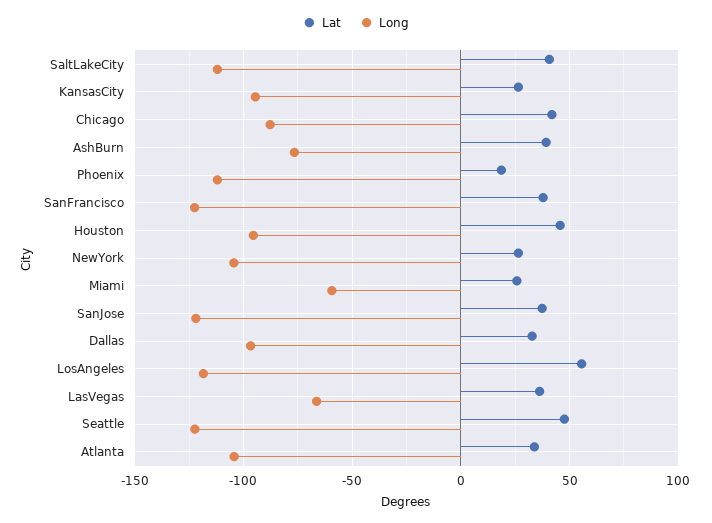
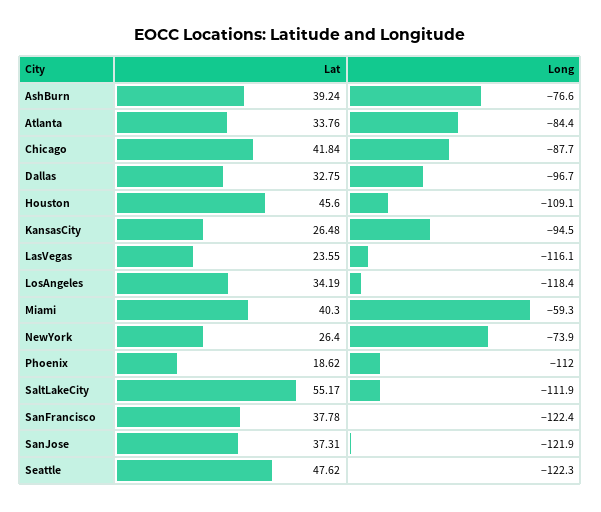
Lat, SaltLakeCity: 40 -> 55.17
Long, Houston: -95 -> -109.1
Long, NewYork: -105 -> -73.9
Lat, Miami: 25 -> 40.3
Lat, LosAngeles: 55 -> 34.19
Lat, LasVegas: 35 -> 23.55
Long, LasVegas: -65 -> -116.1
Long, Atlanta: -105 -> -84.4

